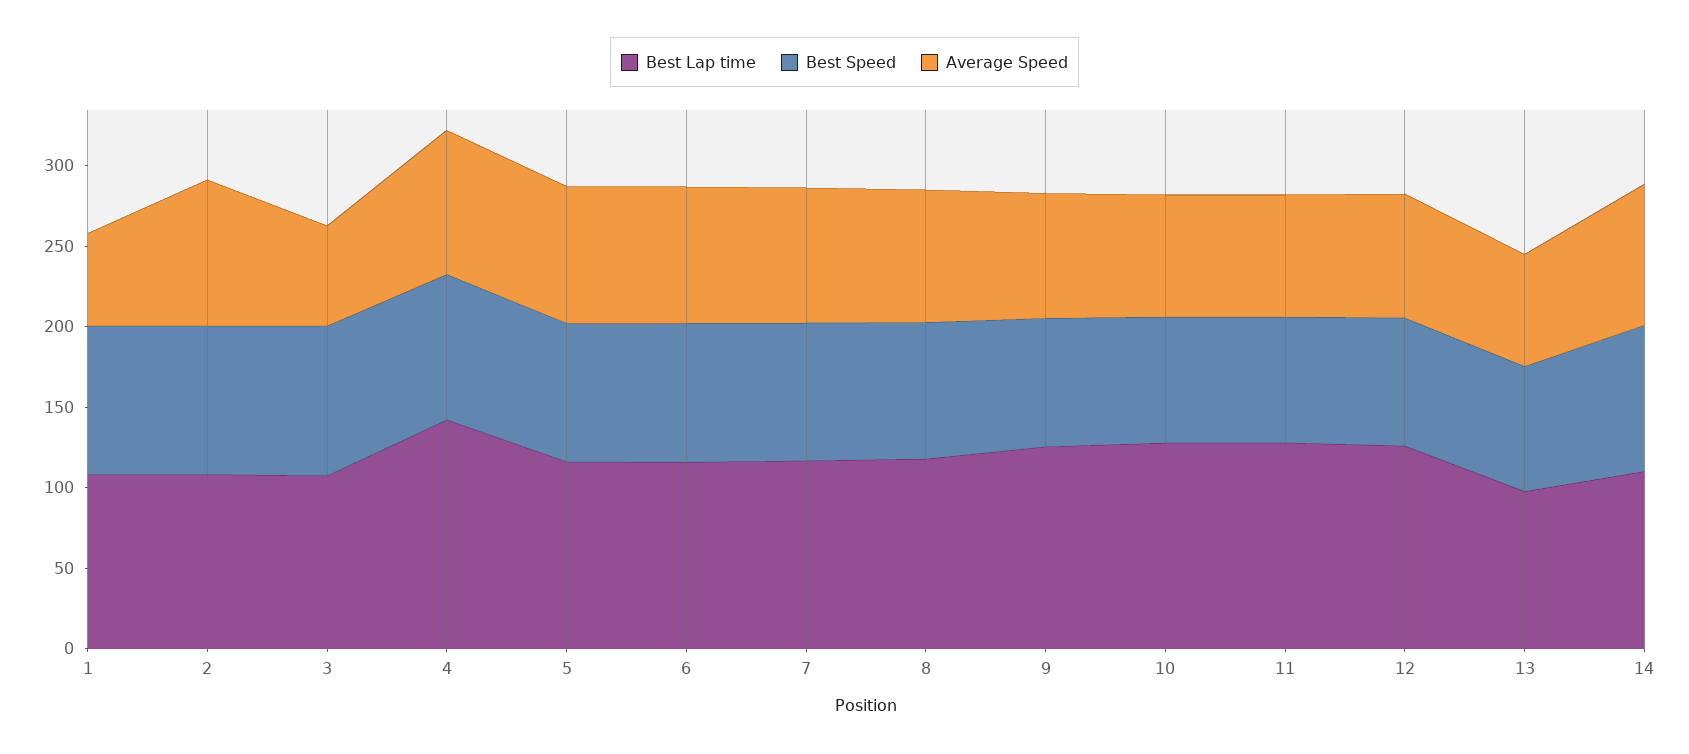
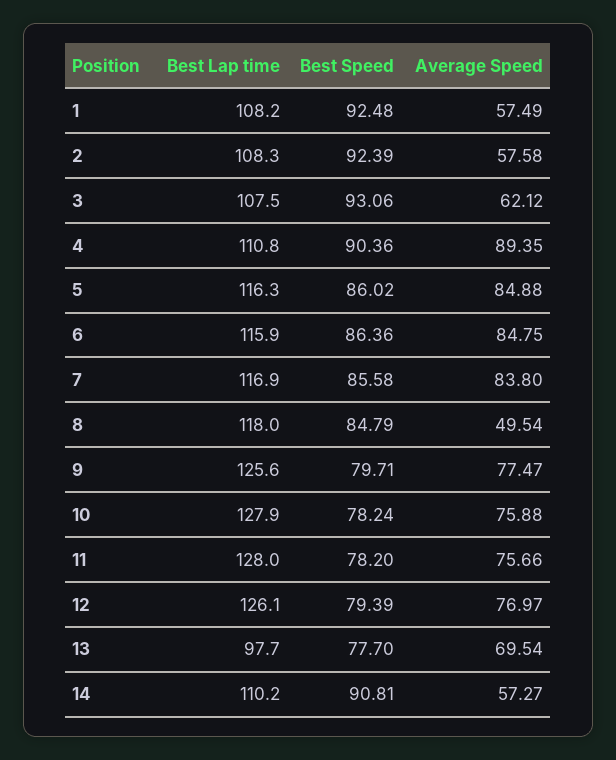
Average Speed, 2: 90 -> 57.58
Best Lap time, 4: 140 -> 110.8
Average Speed, 8: 80 -> 49.54
Average Speed, 14: 90 -> 57.27

